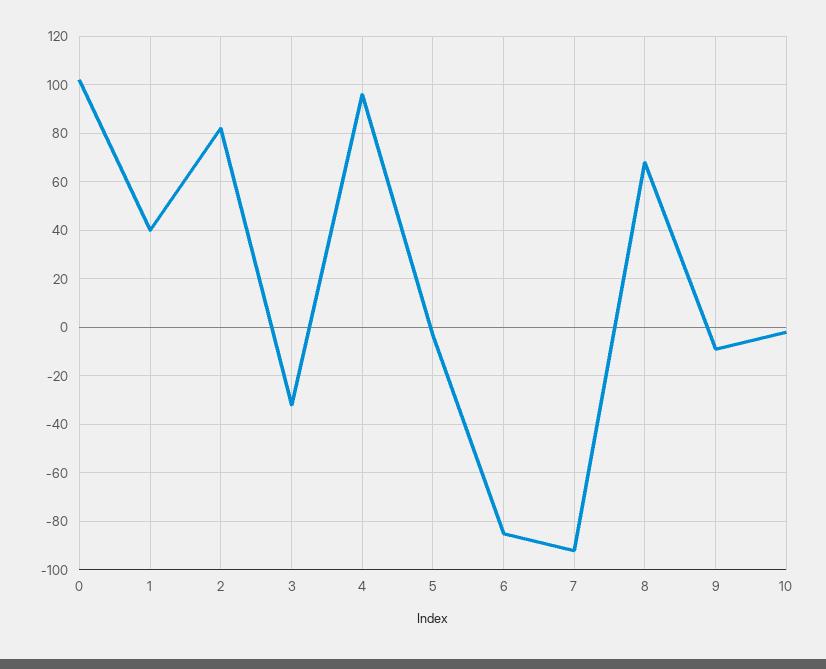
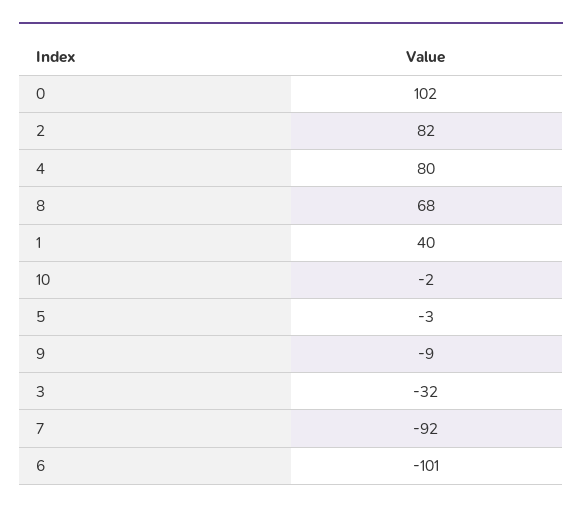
4: 95 -> 80
6: -85 -> -101

